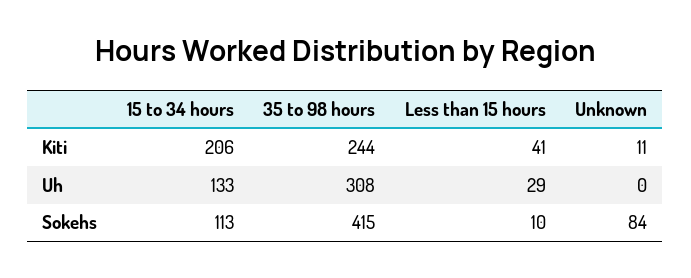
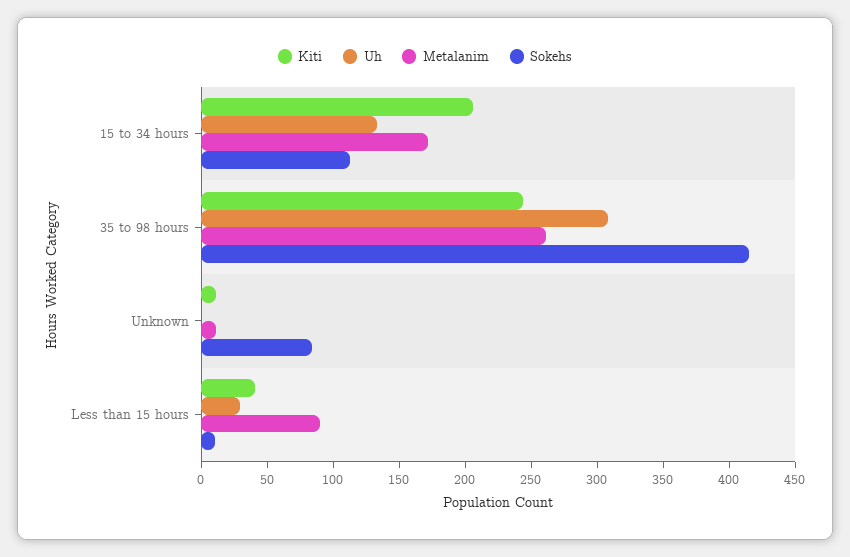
Metalanim, 15 to 34 hours: none -> 170
Metalanim, 35 to 98 hours: none -> 260
Metalanim, Unknown: none -> 10
Metalanim, Less than 15 hours: none -> 90

